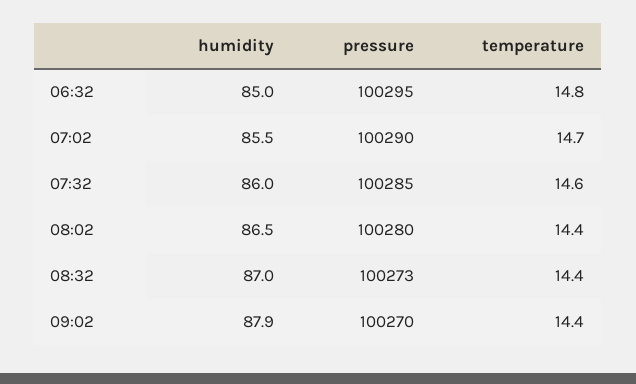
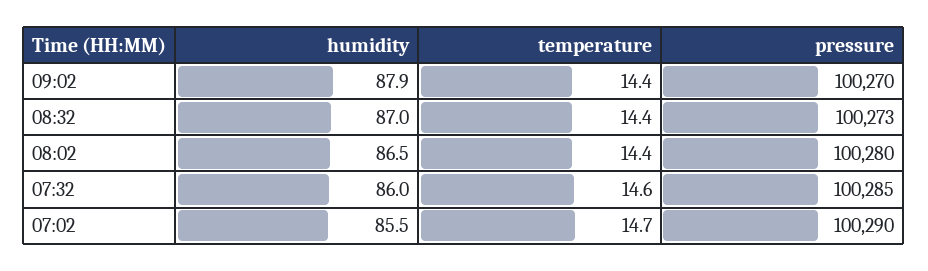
humidity, 06:32: 85 -> none
pressure, 06:32: 100295 -> none
temperature, 06:32: 14.8 -> none

